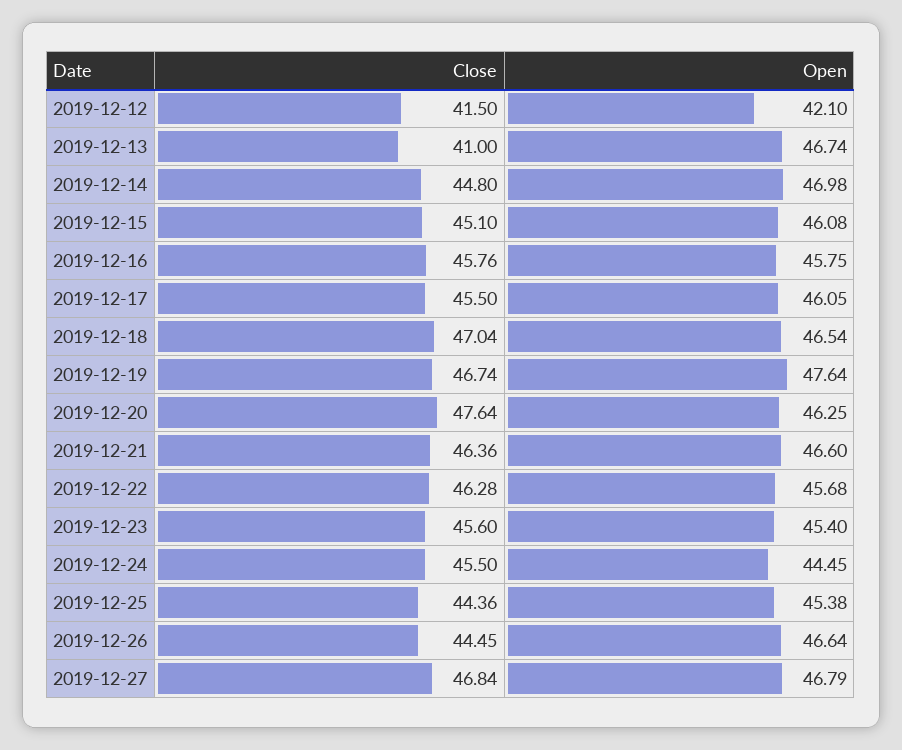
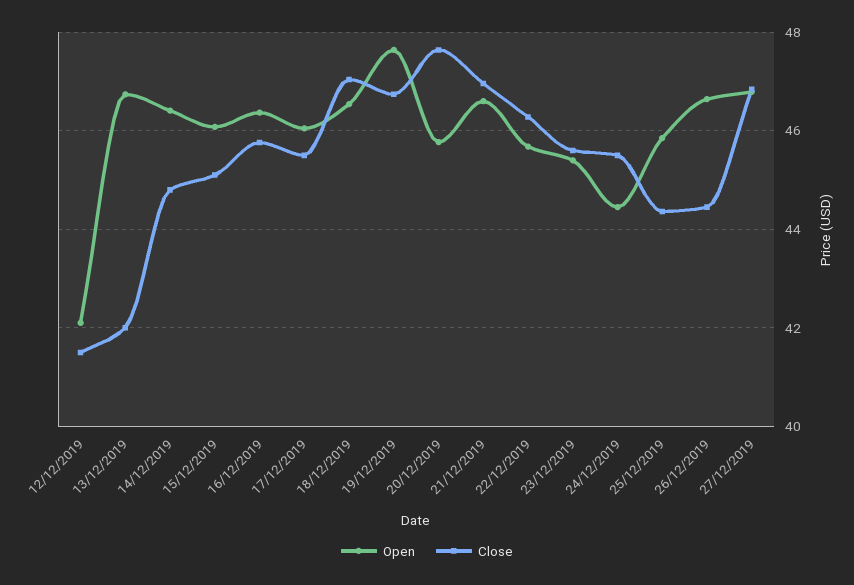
Close, 2019-12-13: 41 -> 42
Open, 2019-12-14: 46.98 -> 46.4
Open, 2019-12-16: 45.75 -> 46.4
Open, 2019-12-20: 46.25 -> 45.8
Close, 2019-12-21: 46.36 -> 47
Open, 2019-12-25: 45.38 -> 45.8

